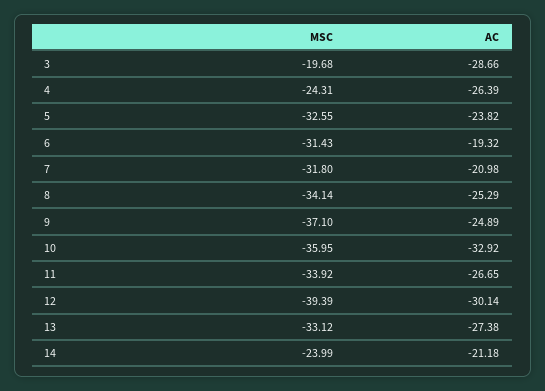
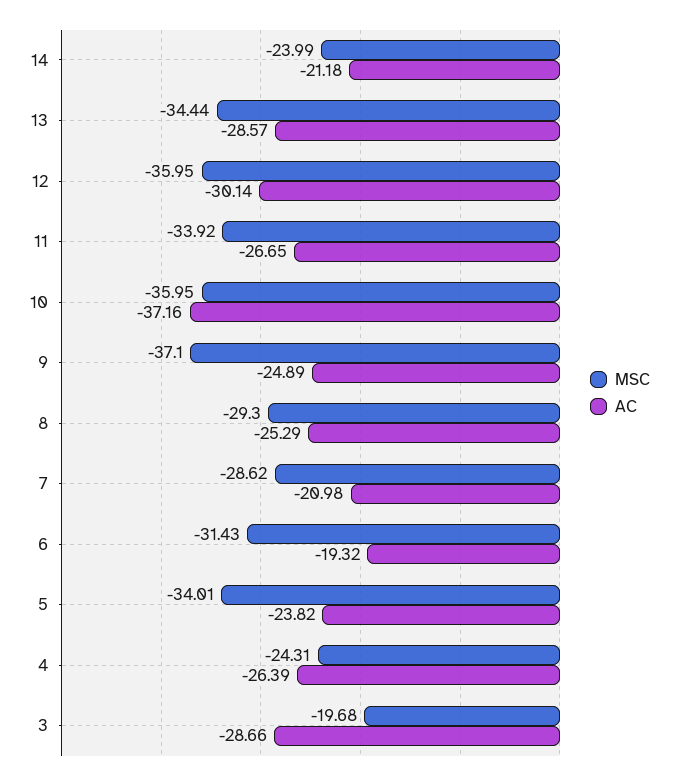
MSC, 5: -32.55 -> -34.01
MSC, 7: -31.8 -> -28.62
MSC, 8: -34.14 -> -29.3
AC, 10: -32.92 -> -37.16
MSC, 12: -39.39 -> -35.95
MSC, 13: -33.12 -> -34.44
AC, 13: -27.38 -> -28.57

